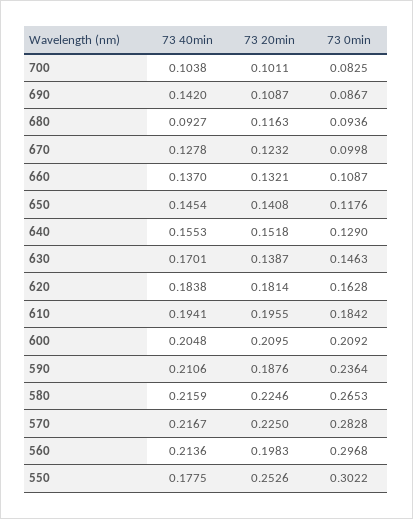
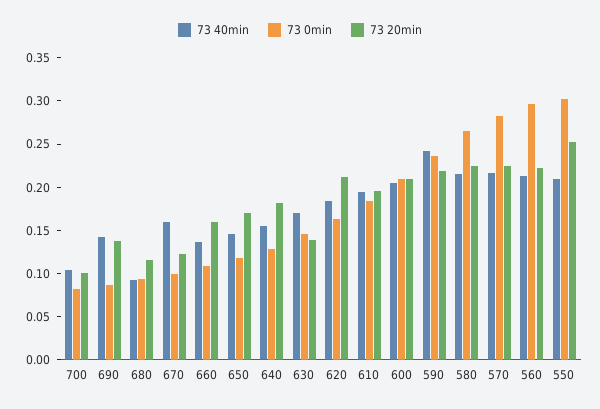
73 20min, 690: 0.1087 -> 0.14
73 40min, 670: 0.1278 -> 0.16
73 20min, 660: 0.1321 -> 0.16
73 20min, 650: 0.1408 -> 0.17
73 20min, 640: 0.1518 -> 0.18
73 20min, 620: 0.1814 -> 0.21
73 40min, 590: 0.2106 -> 0.24
73 20min, 590: 0.1876 -> 0.22
73 20min, 560: 0.1983 -> 0.22
73 40min, 550: 0.1775 -> 0.21

